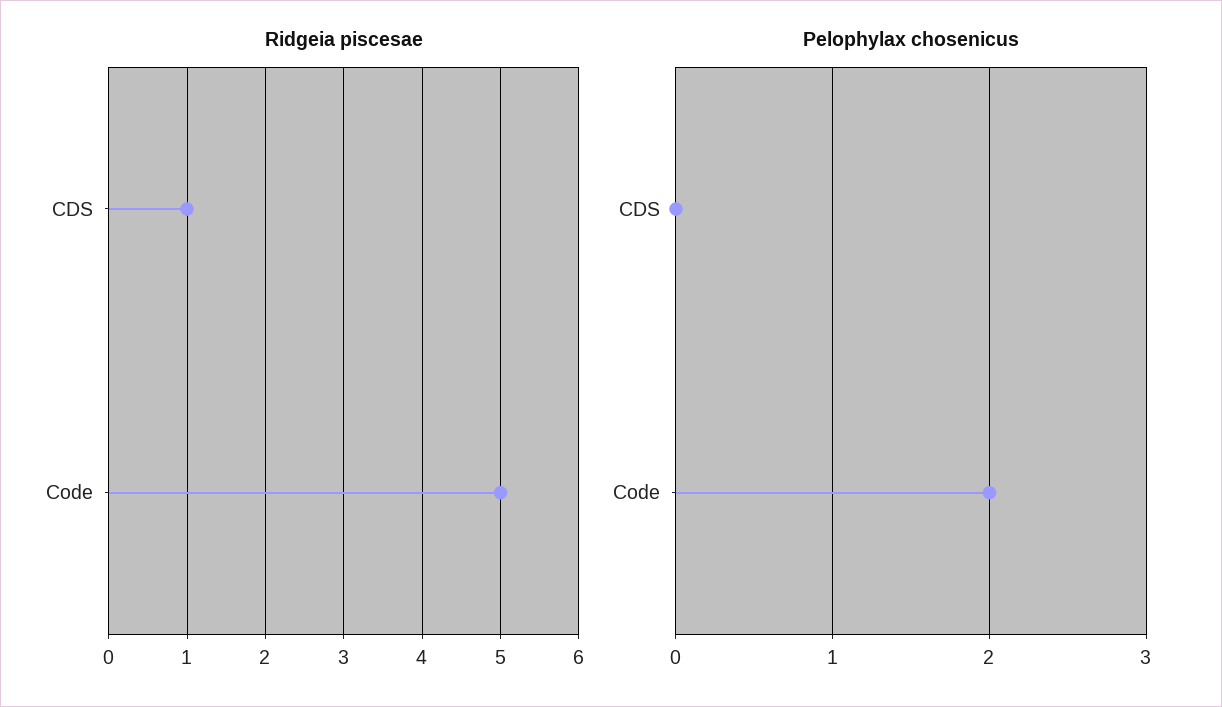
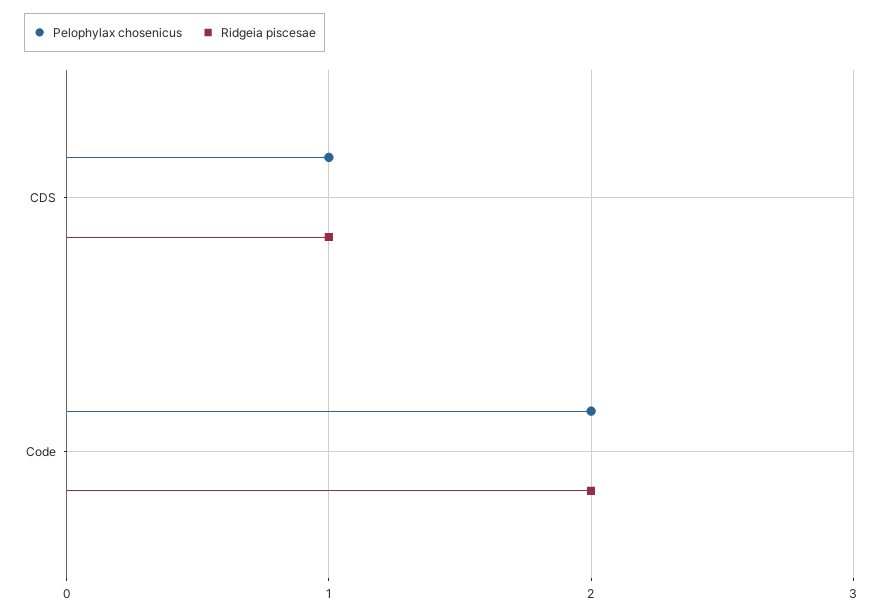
Ridgeia piscesae, Code: 5 -> 2
Pelophylax chosenicus, CDS: 0 -> 1

